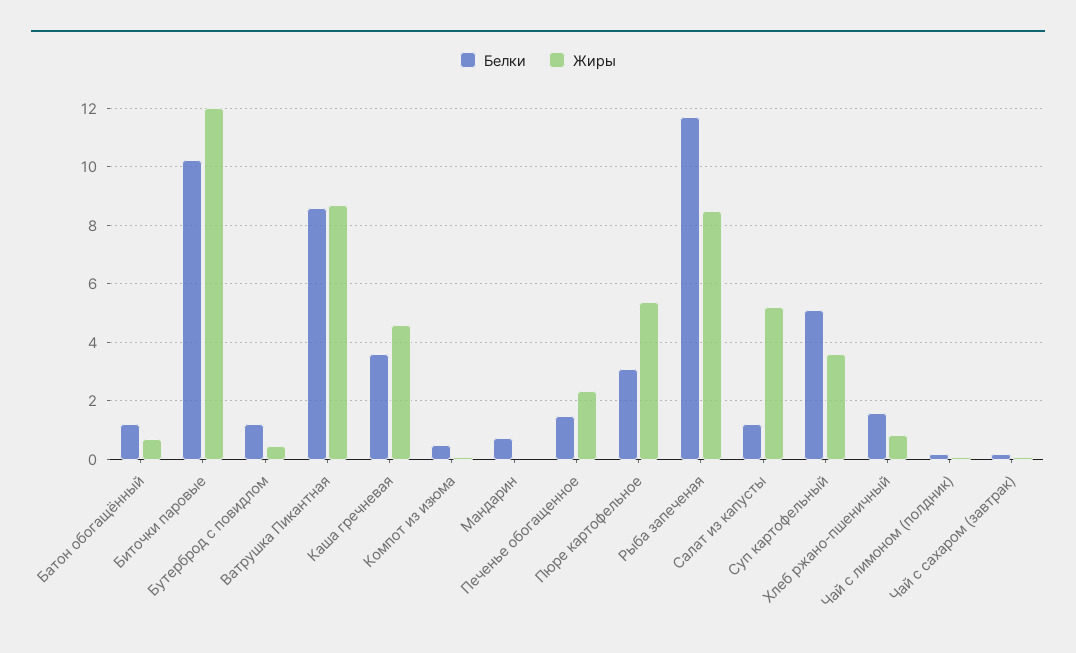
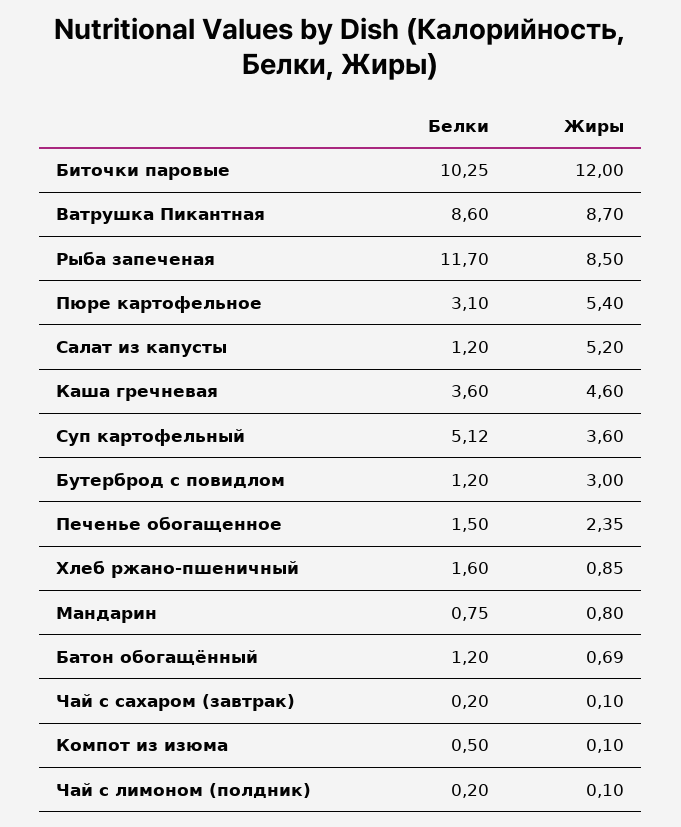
Жиры, Бутерброд с повидлом: 0.5 -> 3
Жиры, Мандарин: 0 -> 0.8

